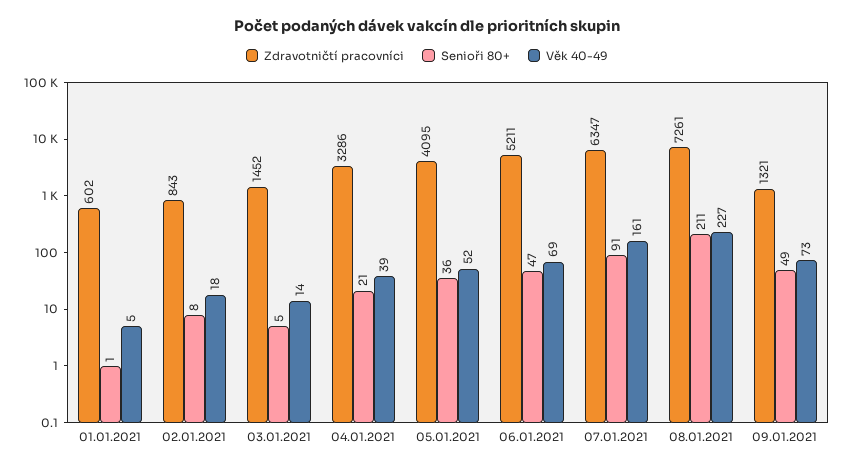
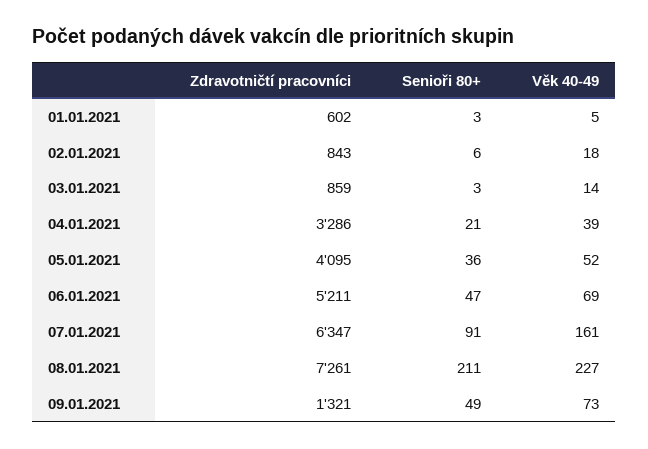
Senioři 80+, 01.01.2021: 1 -> 3
Senioři 80+, 02.01.2021: 8 -> 6
Zdravotničtí pracovníci, 03.01.2021: 1452 -> 859
Senioři 80+, 03.01.2021: 5 -> 3

